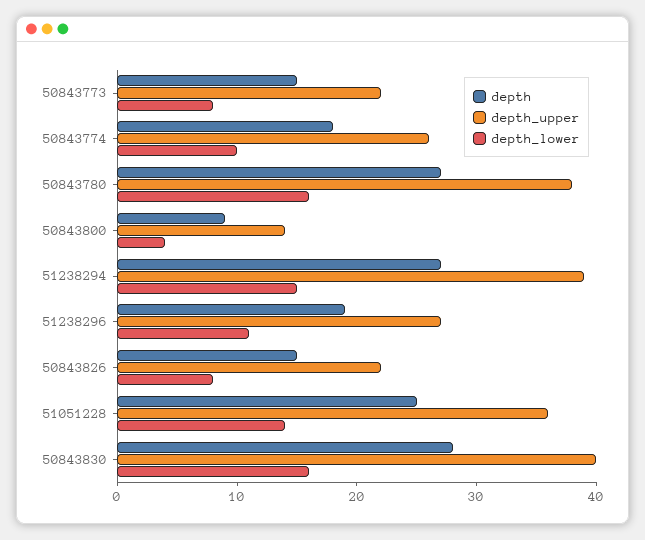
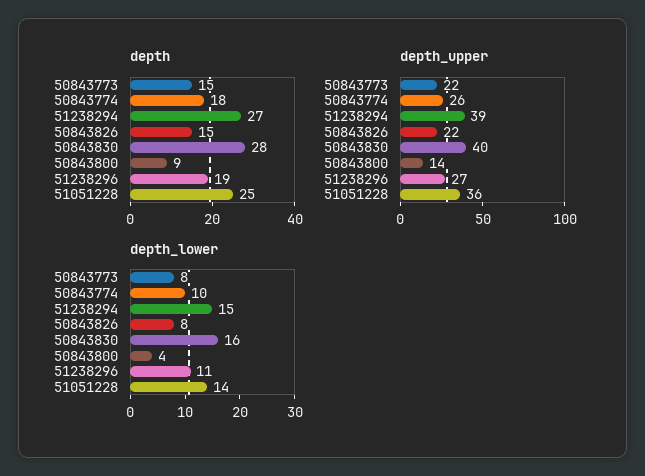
depth, 50843780: 27 -> none
depth_upper, 50843780: 38 -> none
depth_lower, 50843780: 16 -> none

